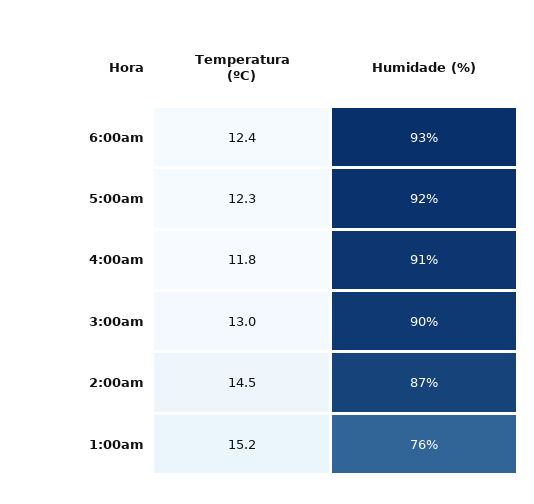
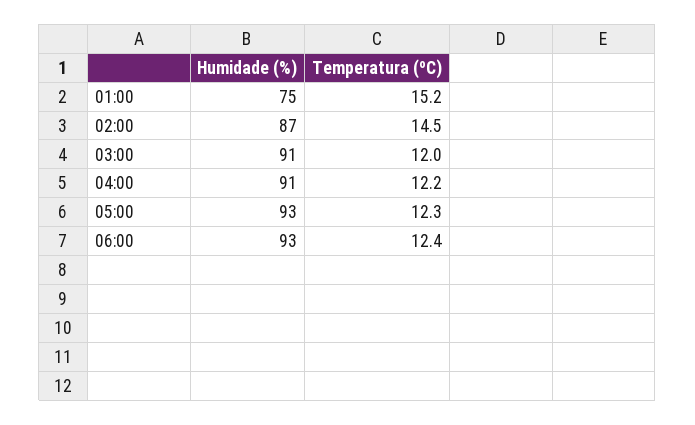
Humidade (%), 5:00am: 92 -> 93
Temperatura (ºC), 4:00am: 11.8 -> 12.2
Temperatura (ºC), 3:00am: 13 -> 12
Humidade (%), 3:00am: 90 -> 91
Humidade (%), 1:00am: 76 -> 75

